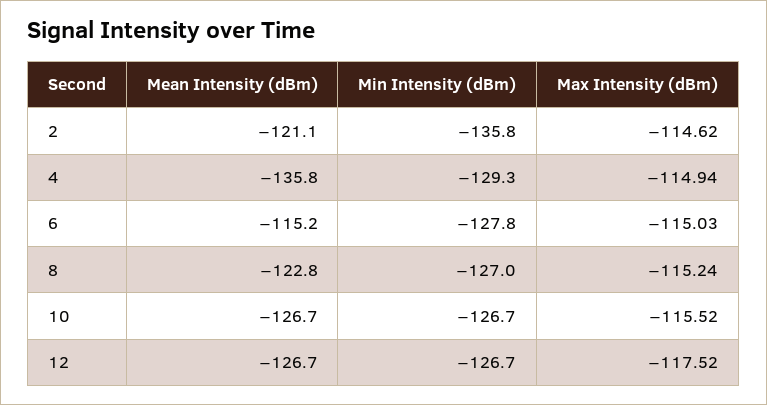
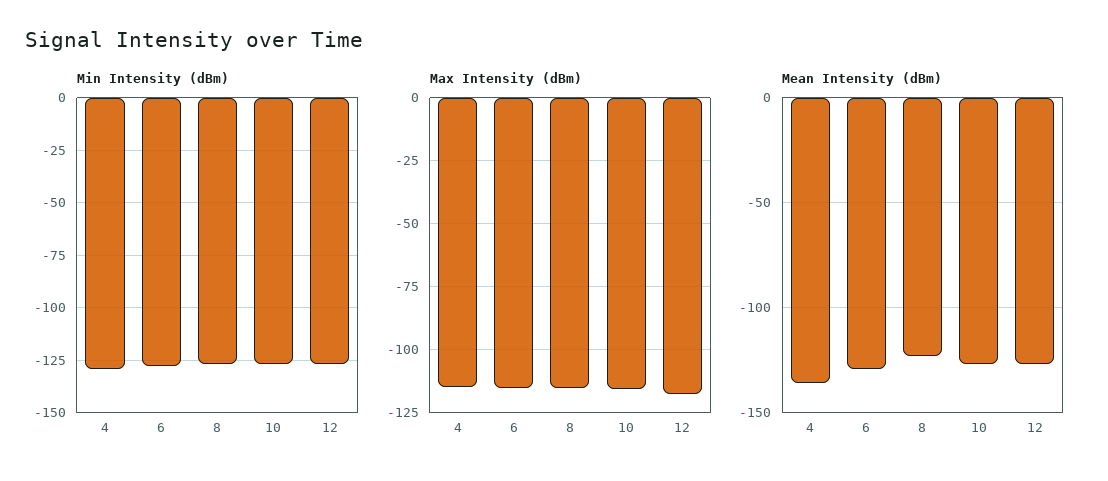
Mean Intensity (dBm), 2: -121.1 -> none
Min Intensity (dBm), 2: -135.8 -> none
Max Intensity (dBm), 2: -114.62 -> none
Mean Intensity (dBm), 6: -115.2 -> -130

